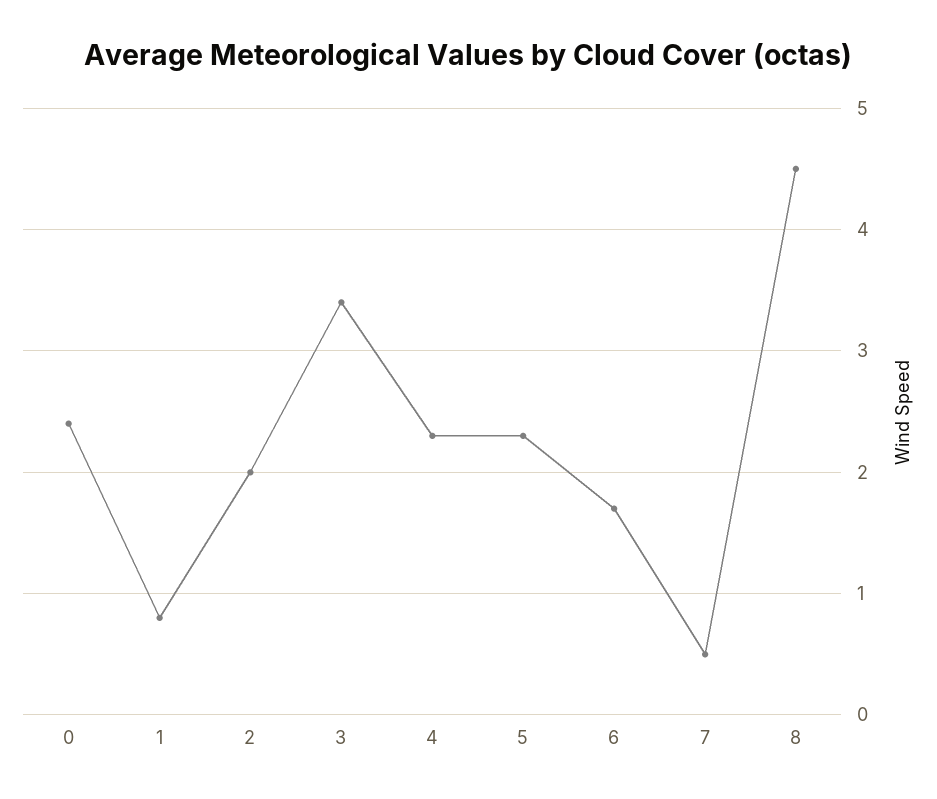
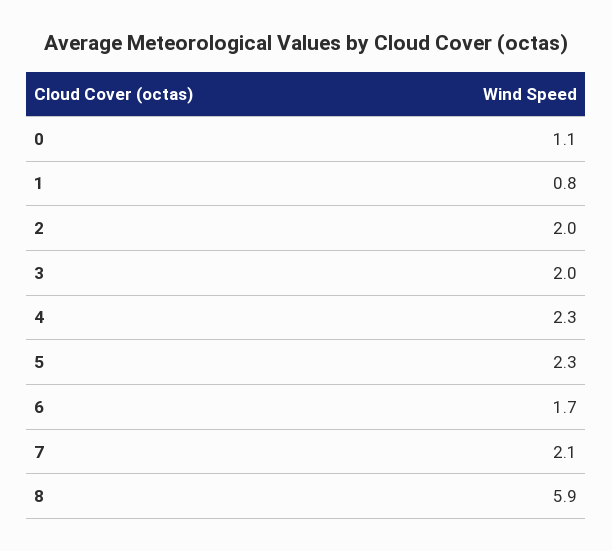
0: 2.4 -> 1.1
3: 3.4 -> 2
7: 0.5 -> 2.1
8: 4.5 -> 5.9

